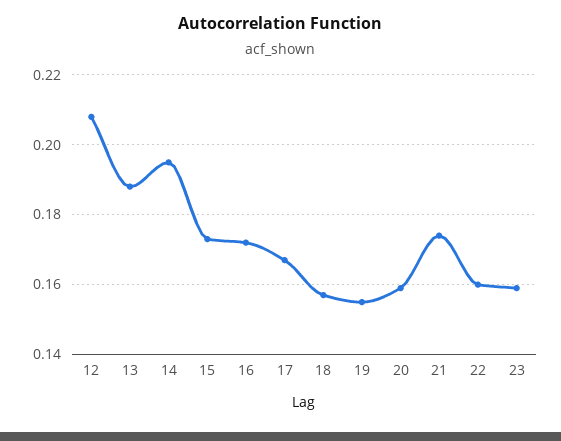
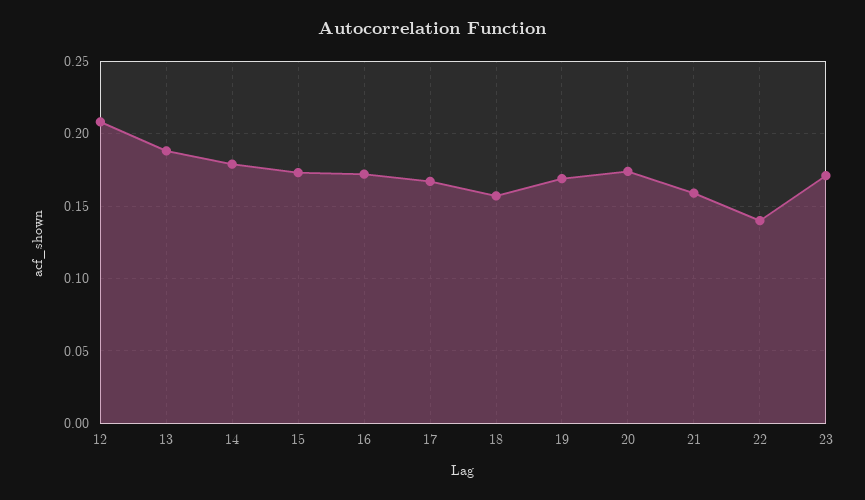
14: 0.195 -> 0.18
19: 0.155 -> 0.17
20: 0.16 -> 0.175
21: 0.175 -> 0.16
22: 0.16 -> 0.14
23: 0.16 -> 0.17

